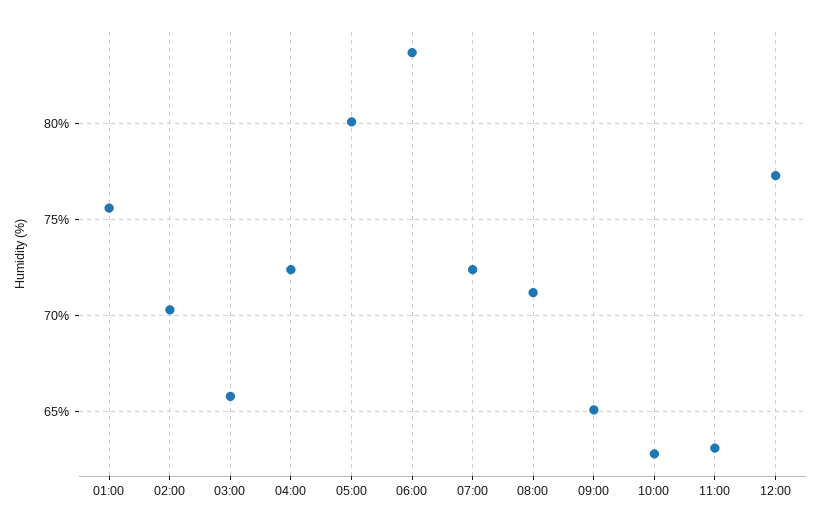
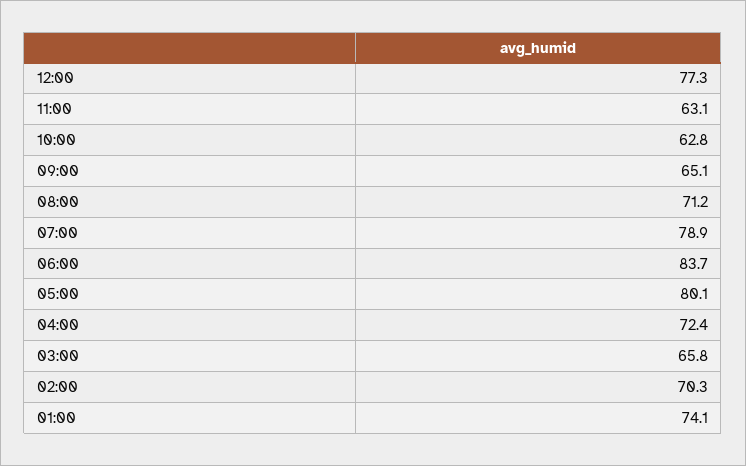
01:00: 75.5 -> 74.1
07:00: 72.5 -> 78.9

